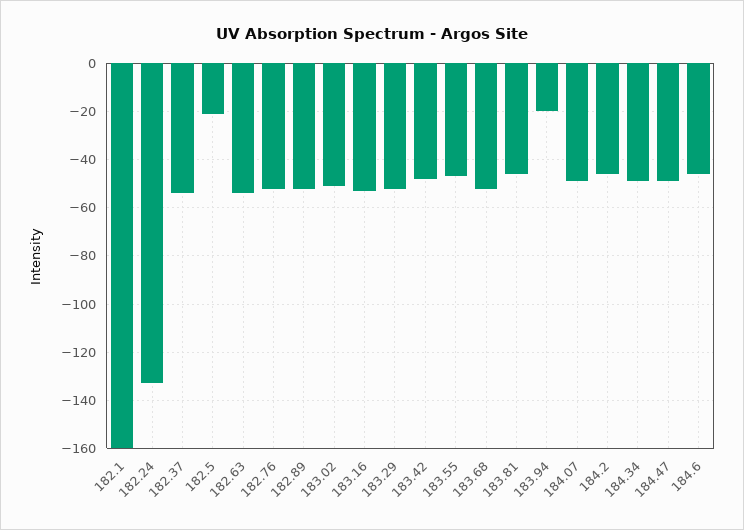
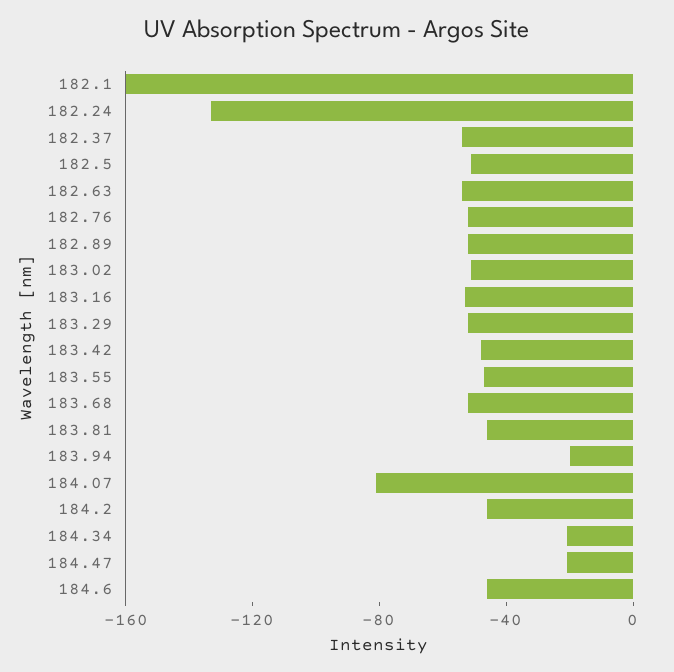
182.5: -20 -> -50
184.07: -50 -> -80
184.34: -50 -> -20
184.47: -50 -> -20

